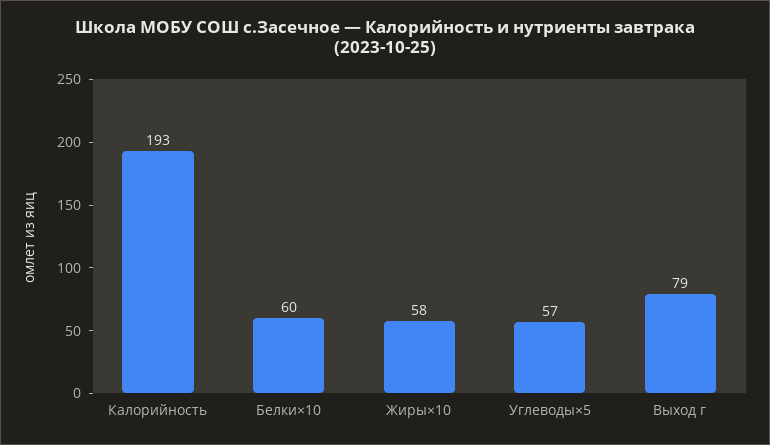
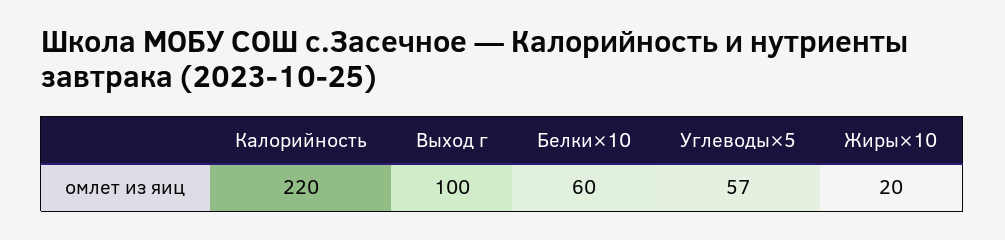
Калорийность: 193 -> 220
Жиры×10: 58 -> 20
Выход г: 79 -> 100

